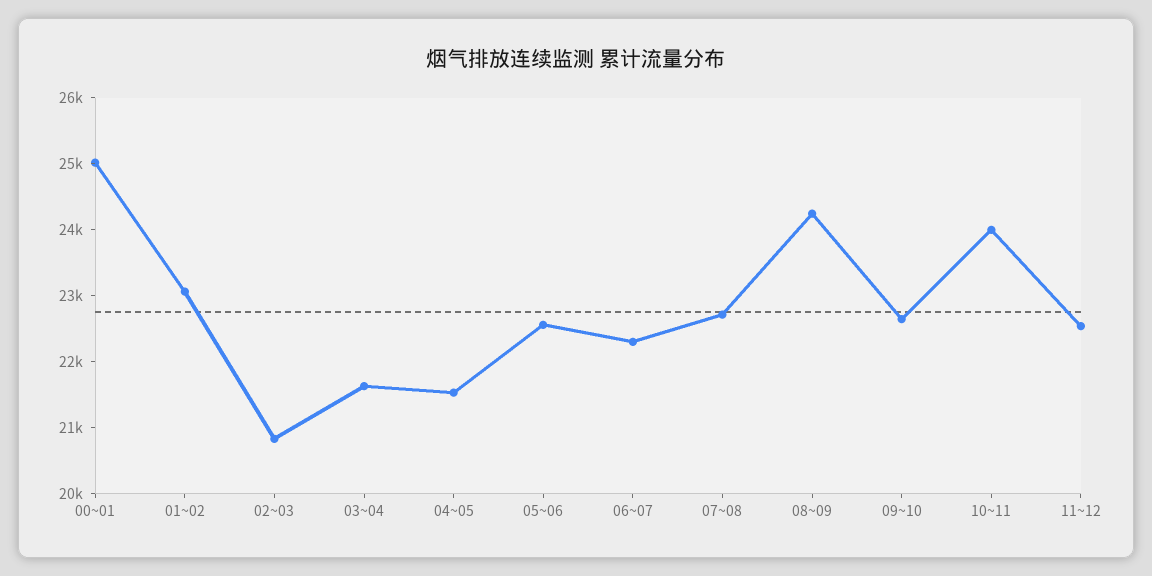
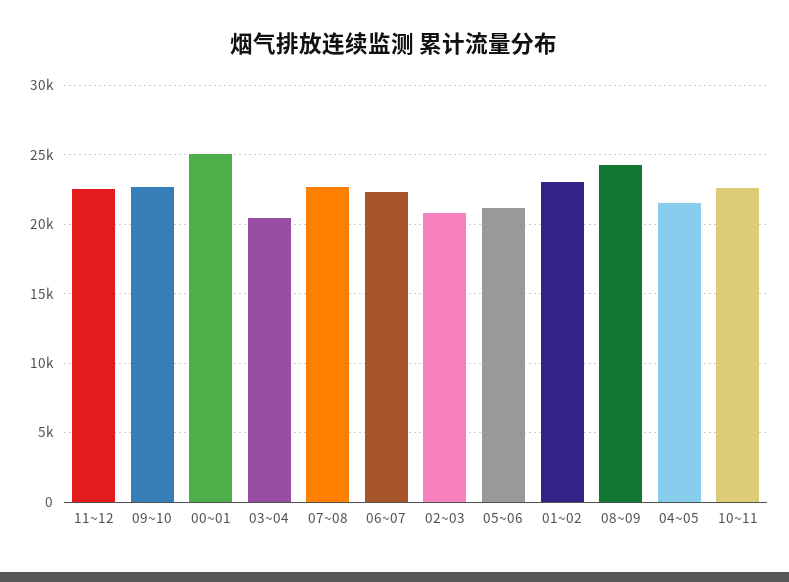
03~04: 21600 -> 20500
05~06: 22600 -> 21000
10~11: 24000 -> 22500

